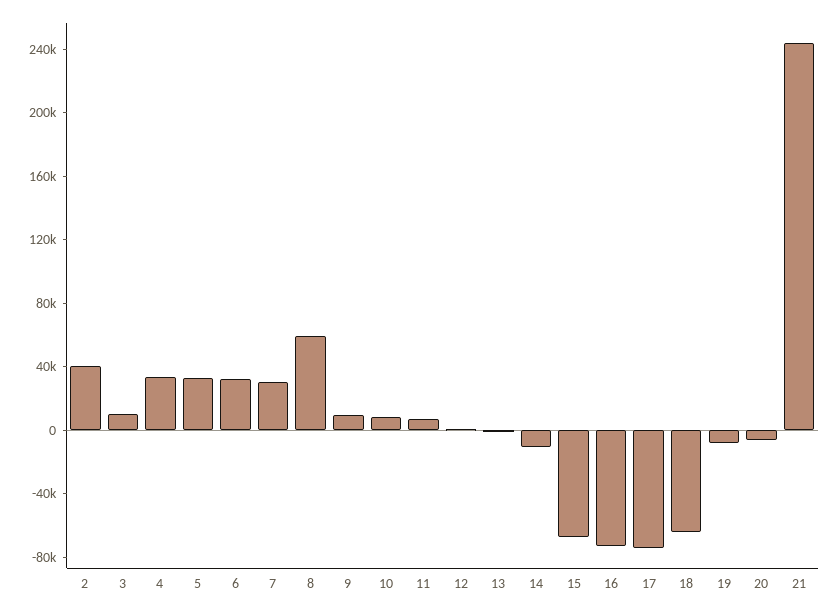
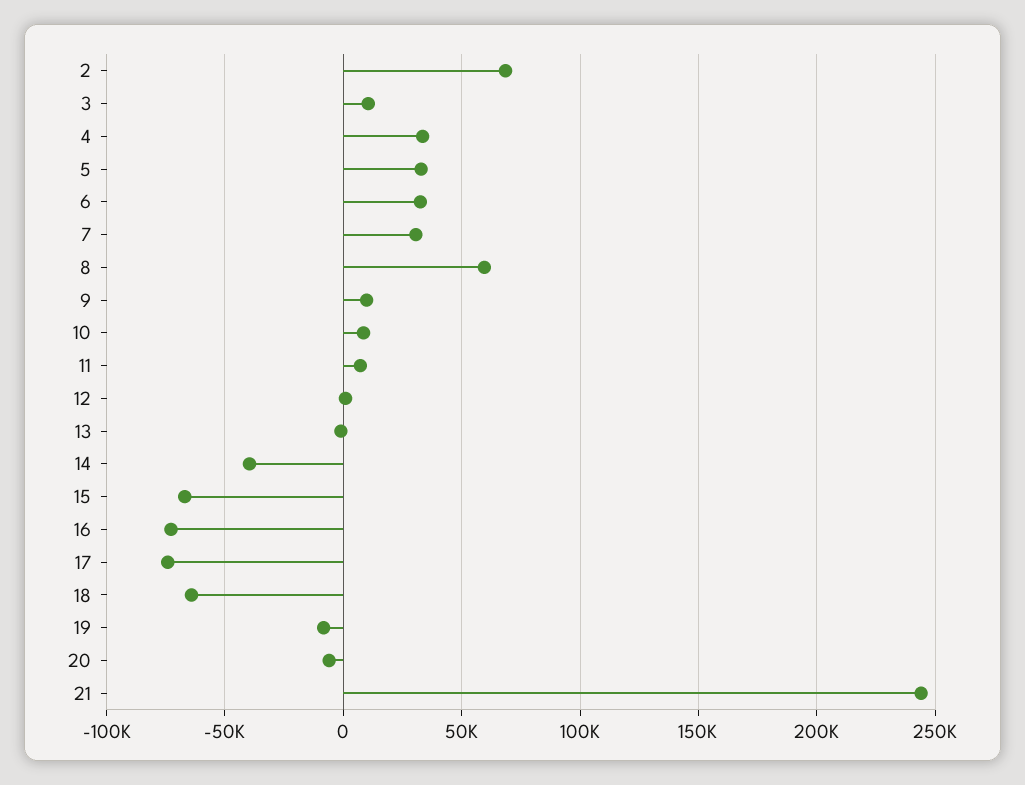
2: 40000 -> 70000
14: -10000 -> -40000

